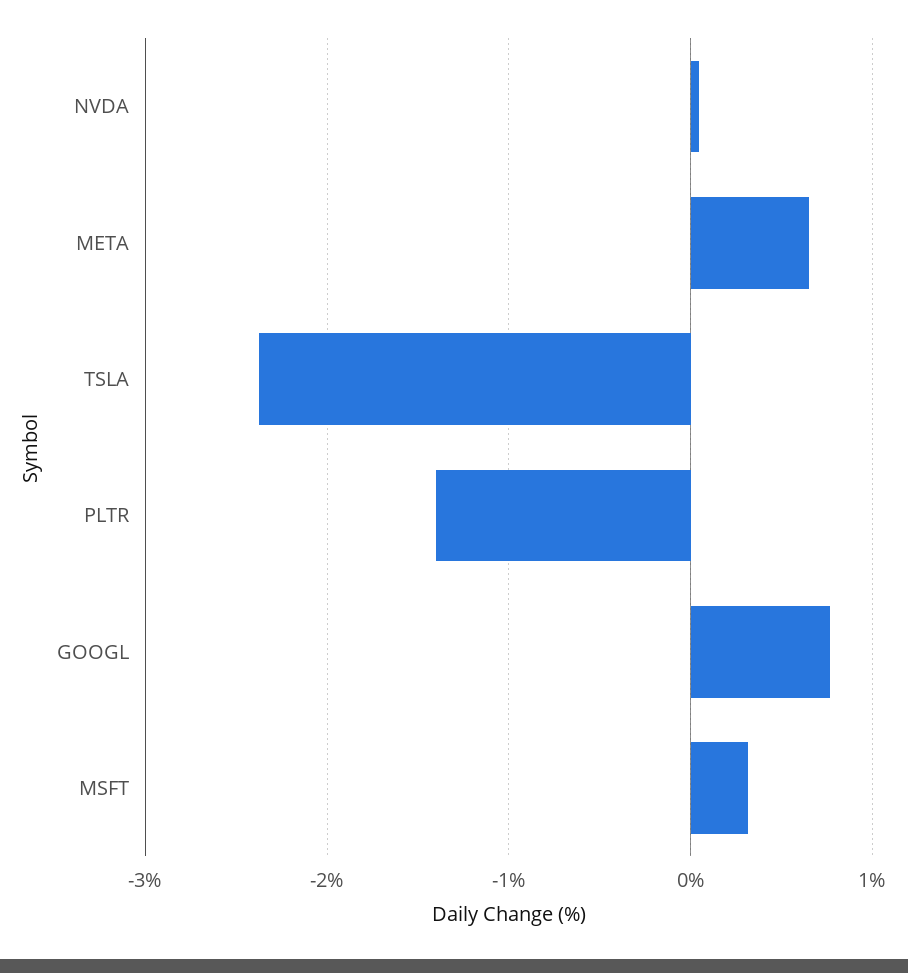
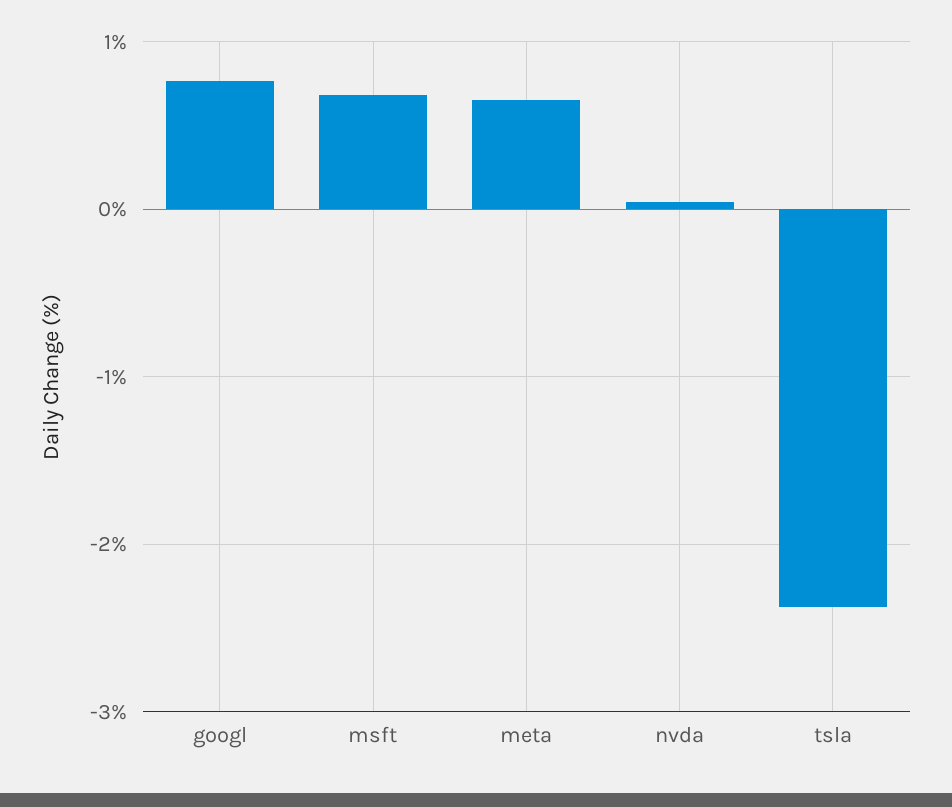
PLTR: -1.4 -> none
MSFT: 0.3 -> 0.7

